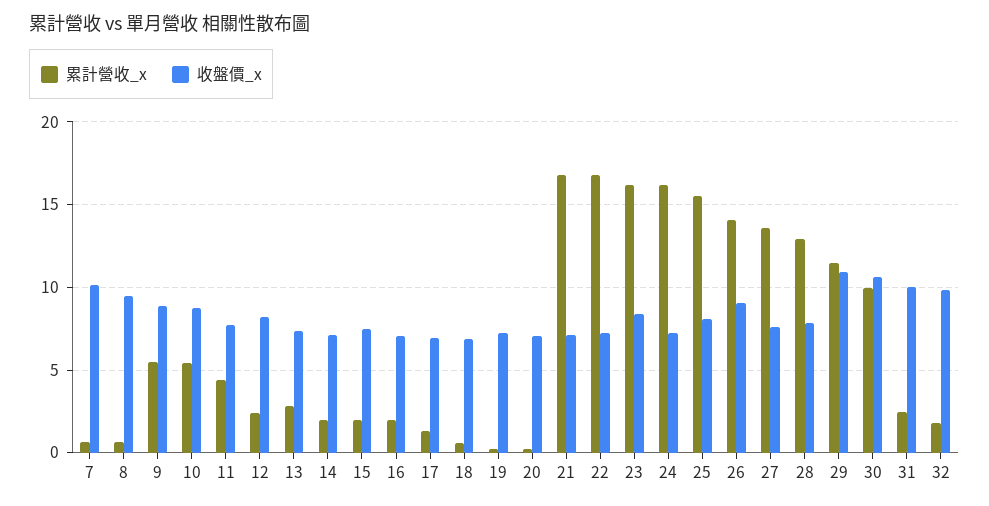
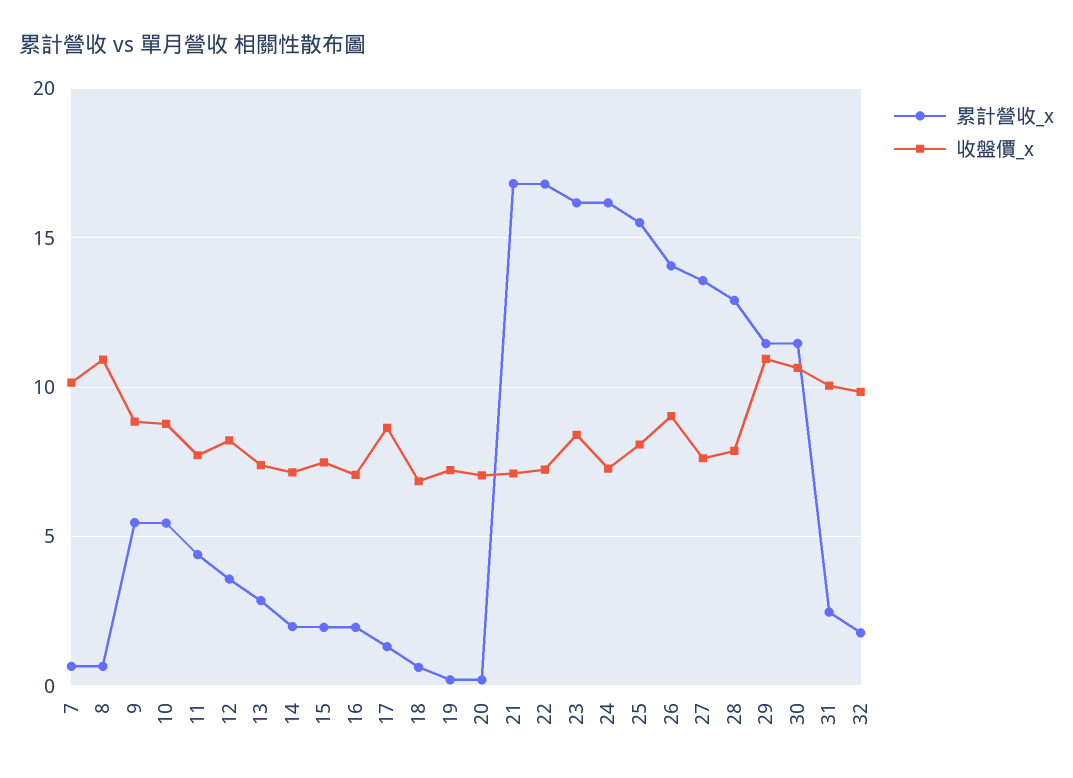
收盤價_x, 8: 9.5 -> 11
累計營收_x, 12: 2.5 -> 3.5
收盤價_x, 17: 7 -> 8.5
累計營收_x, 30: 10 -> 11.5

